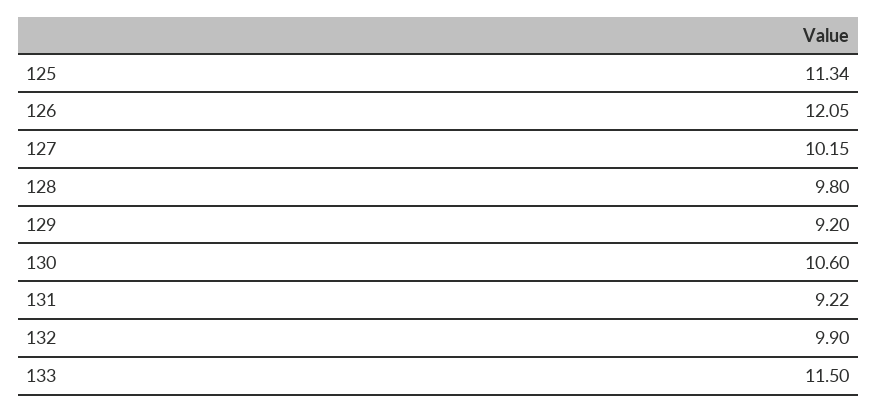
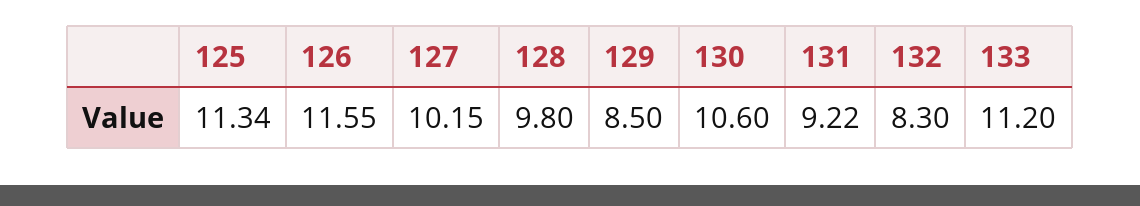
126: 12.05 -> 11.55
129: 9.2 -> 8.5
132: 9.9 -> 8.3
133: 11.5 -> 11.2

